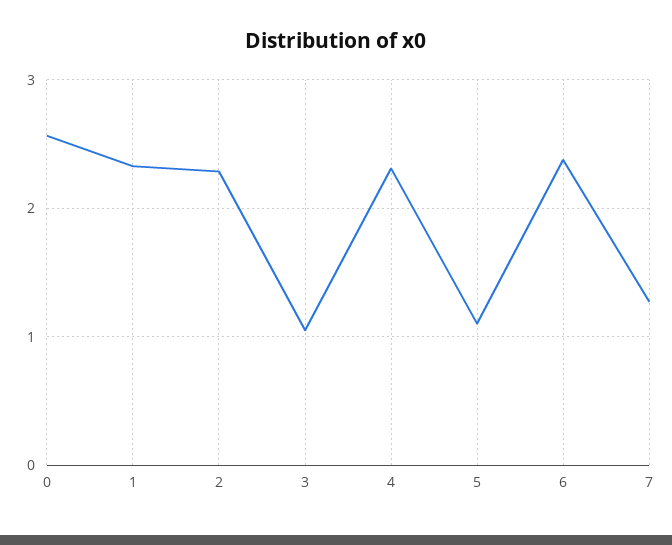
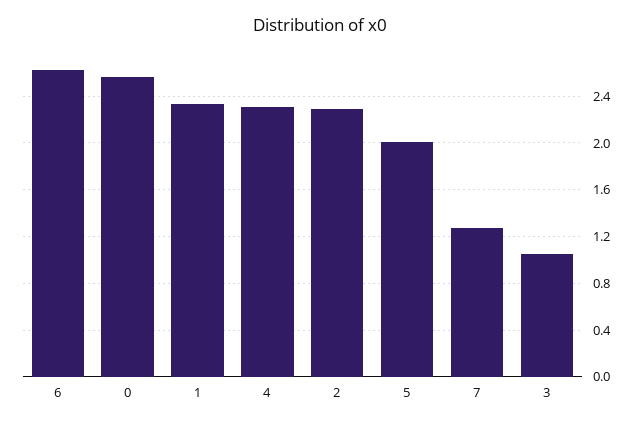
5: 1.1 -> 2
6: 2.4 -> 2.6

